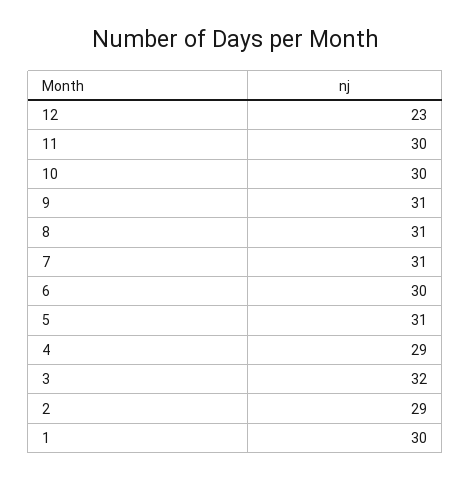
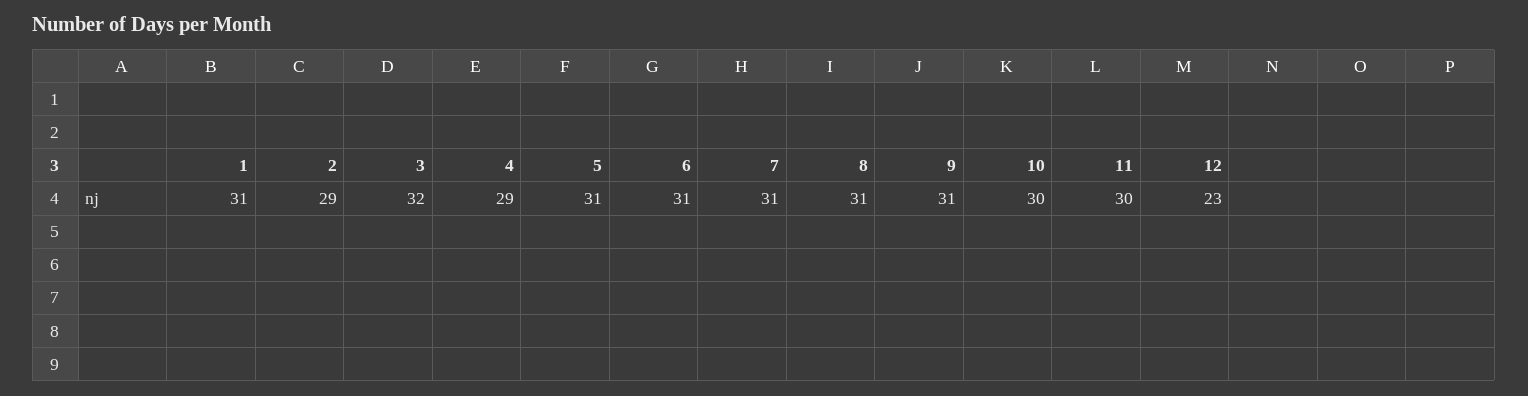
6: 30 -> 31
1: 30 -> 31

